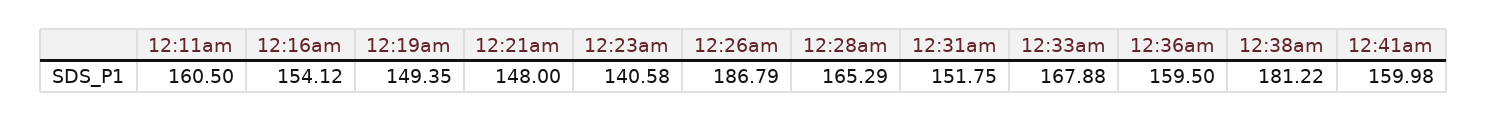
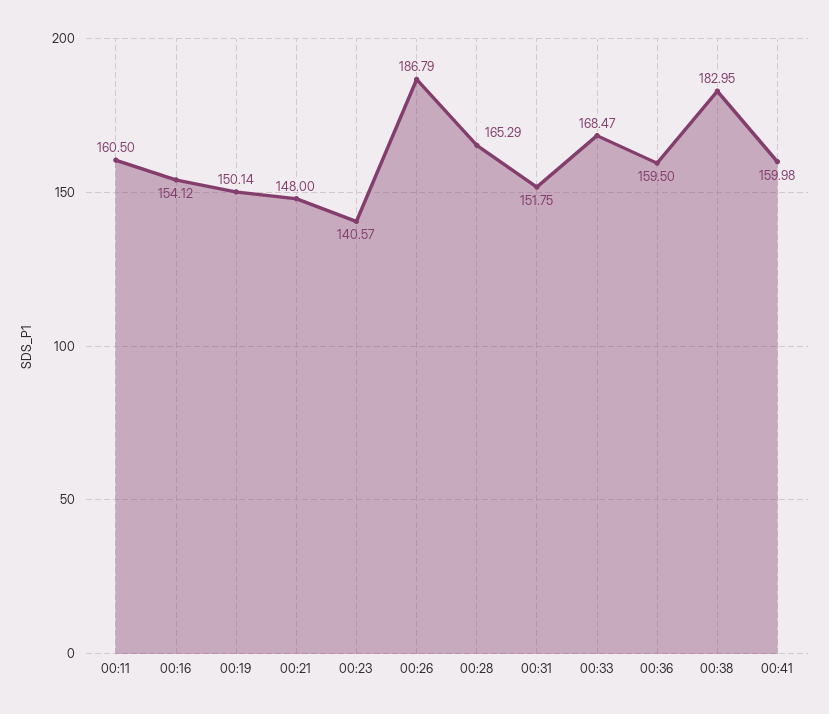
12:19am: 149.35 -> 150.14
12:23am: 140.58 -> 140.57
12:33am: 167.88 -> 168.47
12:38am: 181.22 -> 182.95

